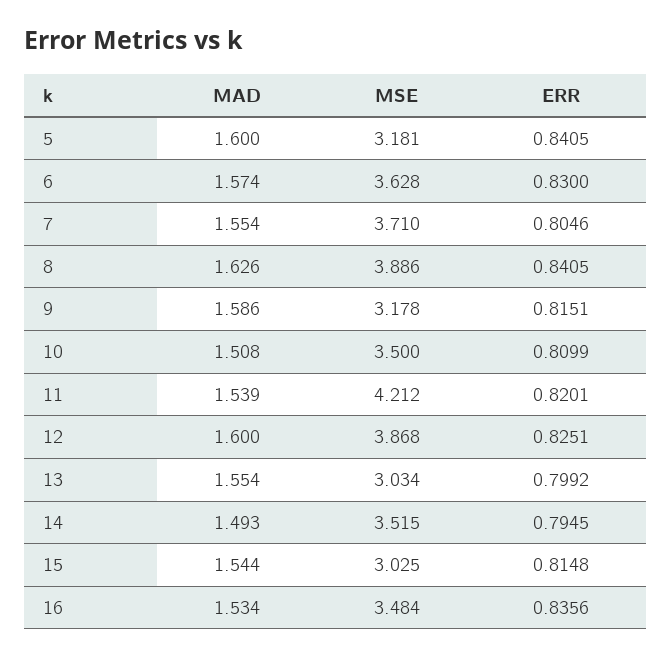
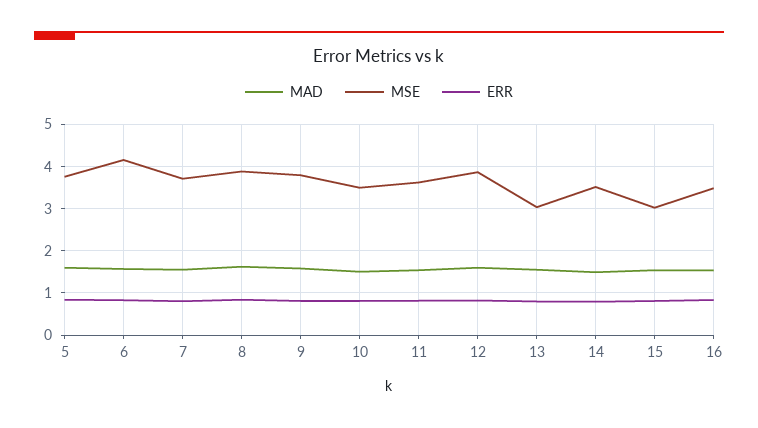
MSE, 5: 3.181 -> 3.8
MSE, 6: 3.628 -> 4.2
MSE, 9: 3.178 -> 3.8
MSE, 11: 4.212 -> 3.6

